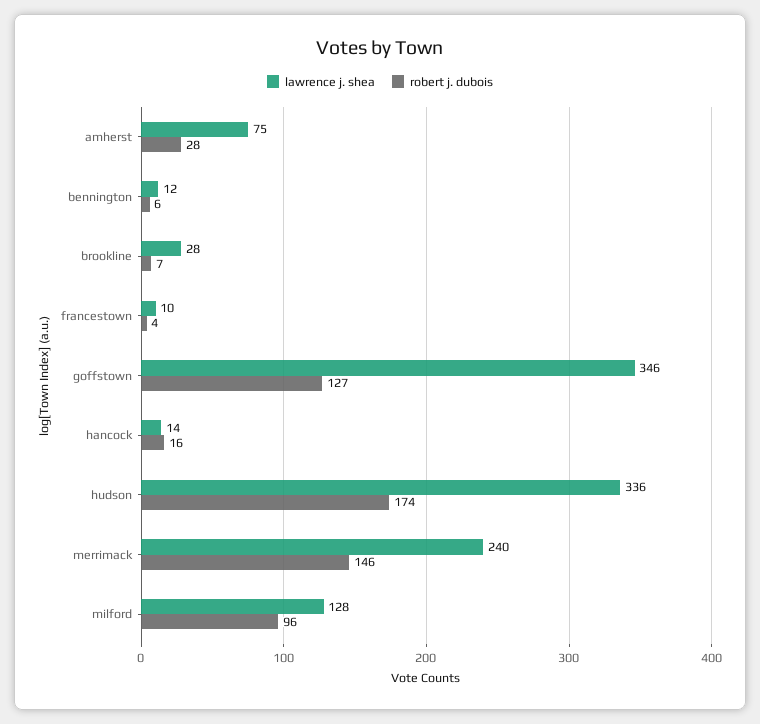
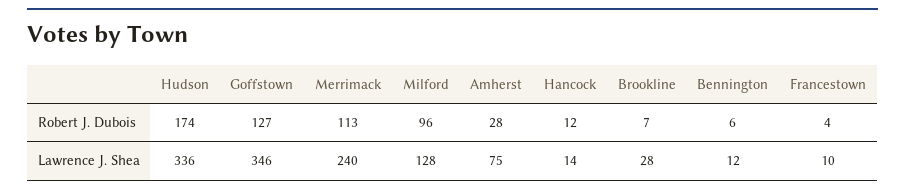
robert j. dubois, hancock: 16 -> 12
robert j. dubois, merrimack: 146 -> 113

